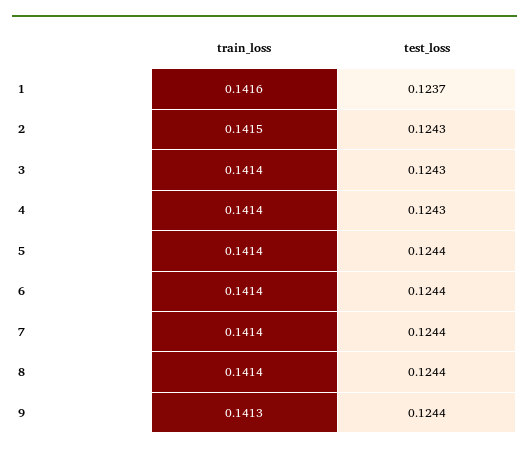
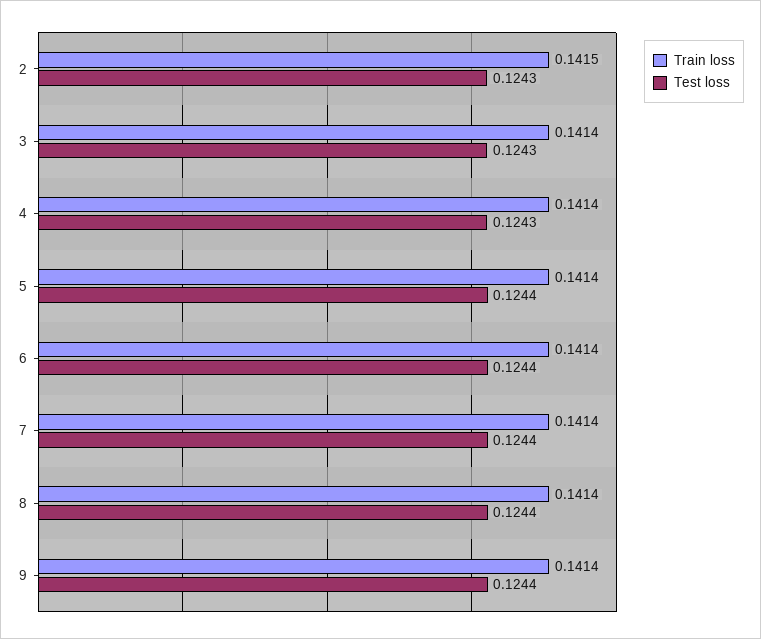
train_loss, 1: 0.1416 -> none
test_loss, 1: 0.1237 -> none
train_loss, 9: 0.1413 -> 0.1414

